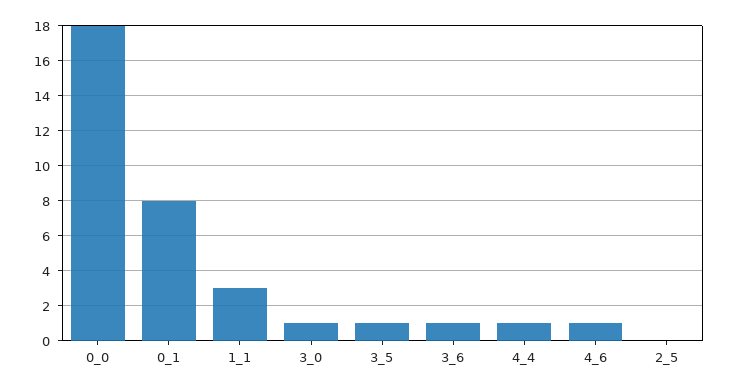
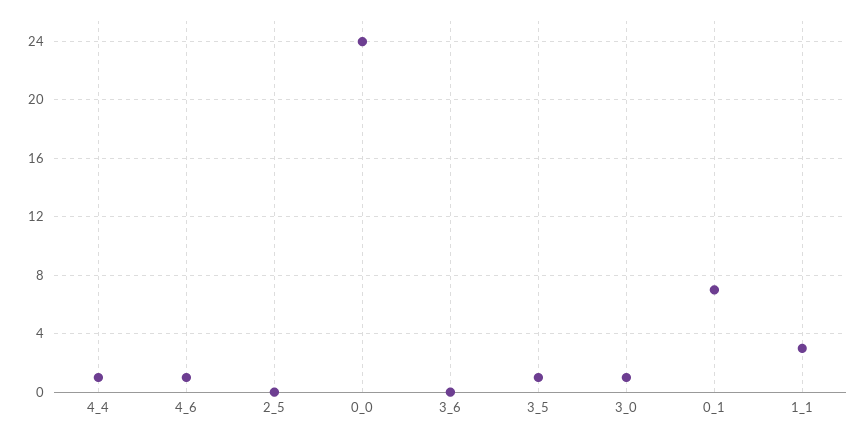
0_0: 18 -> 24
0_1: 8 -> 7
3_6: 1 -> 0

